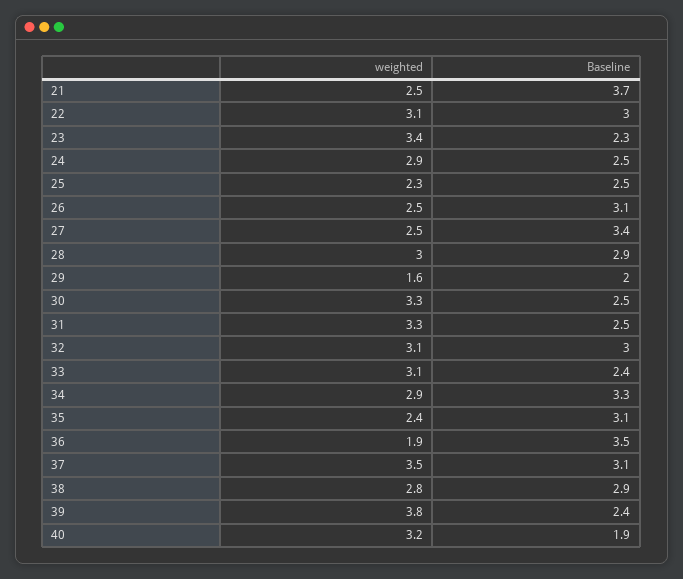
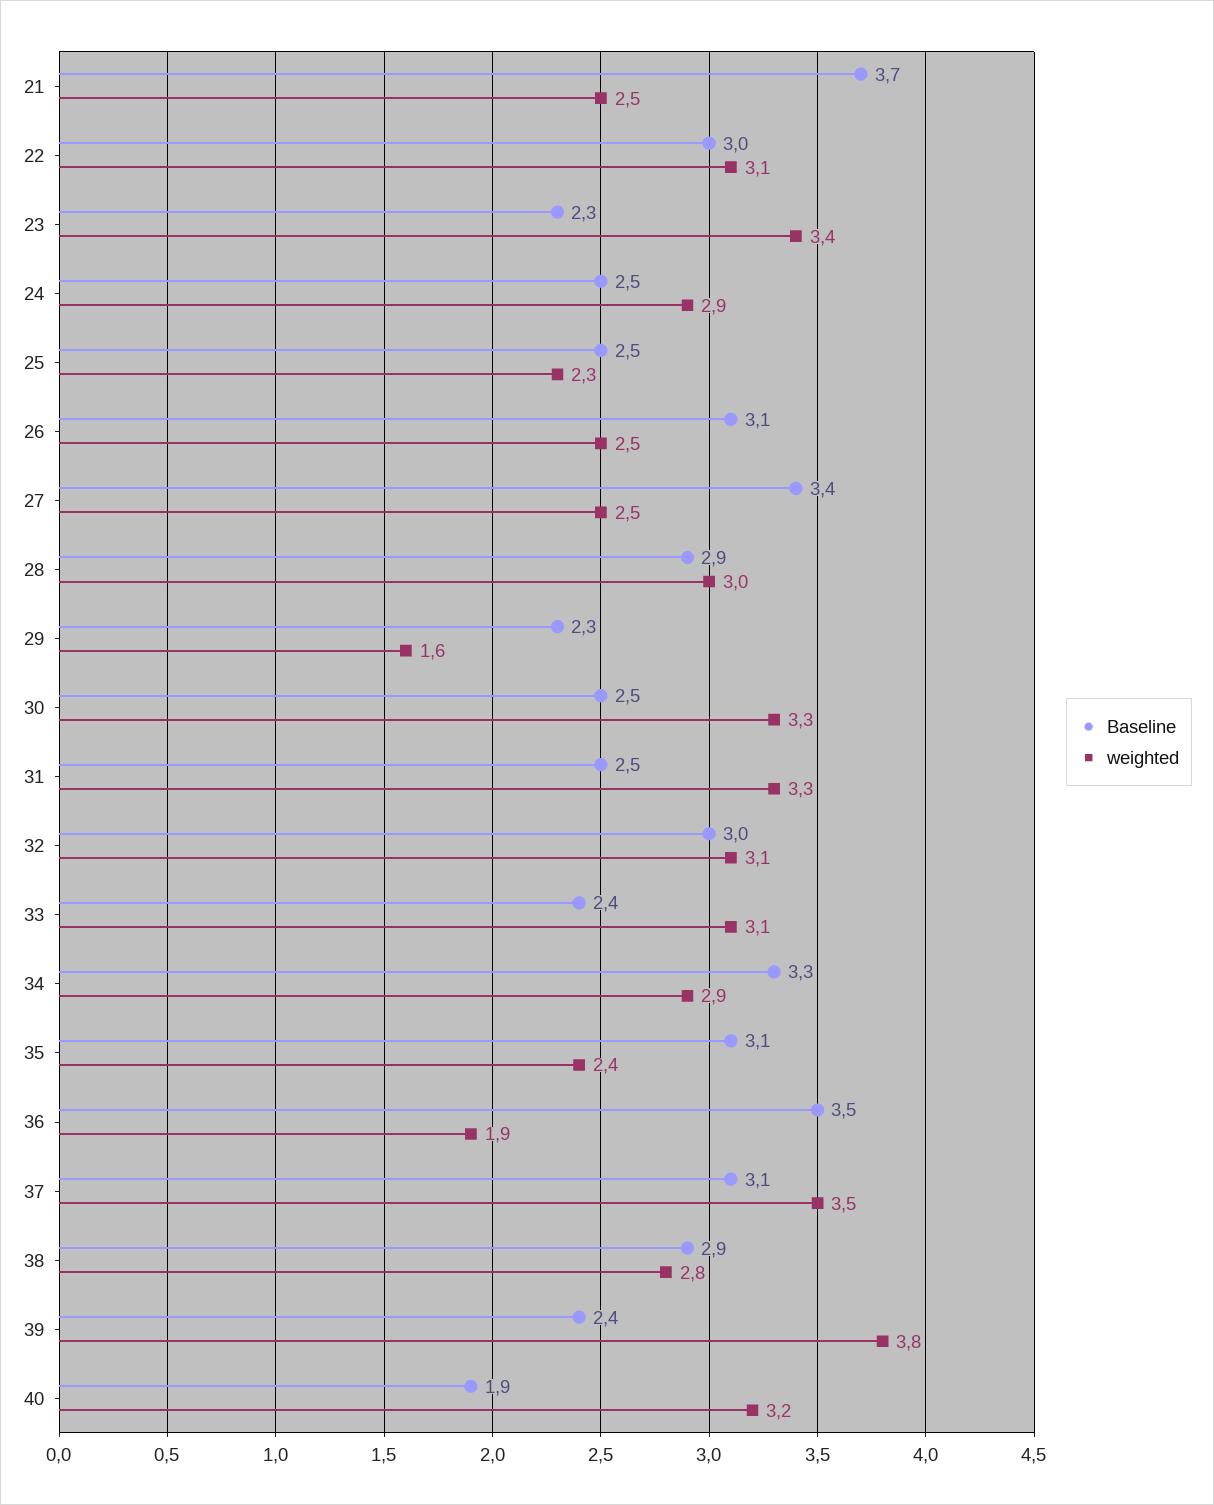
Baseline, 29: 2 -> 2.3

